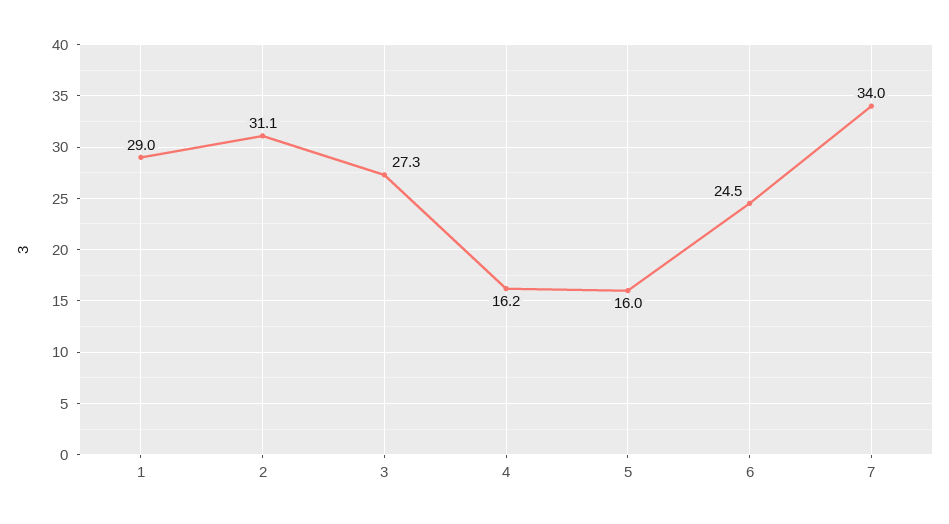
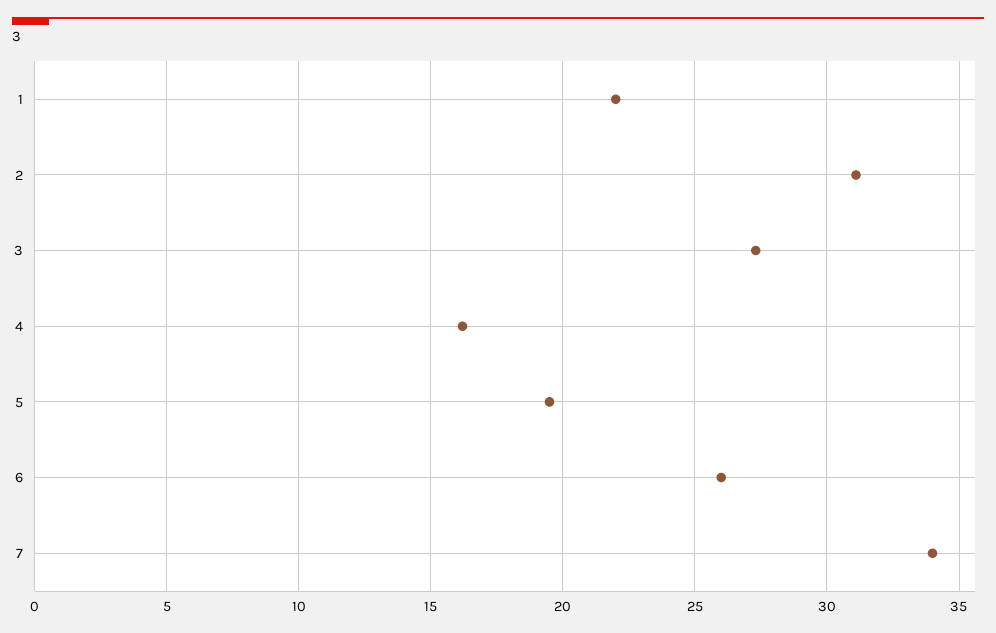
1: 29 -> 22
5: 16 -> 19.5
6: 24.5 -> 26

